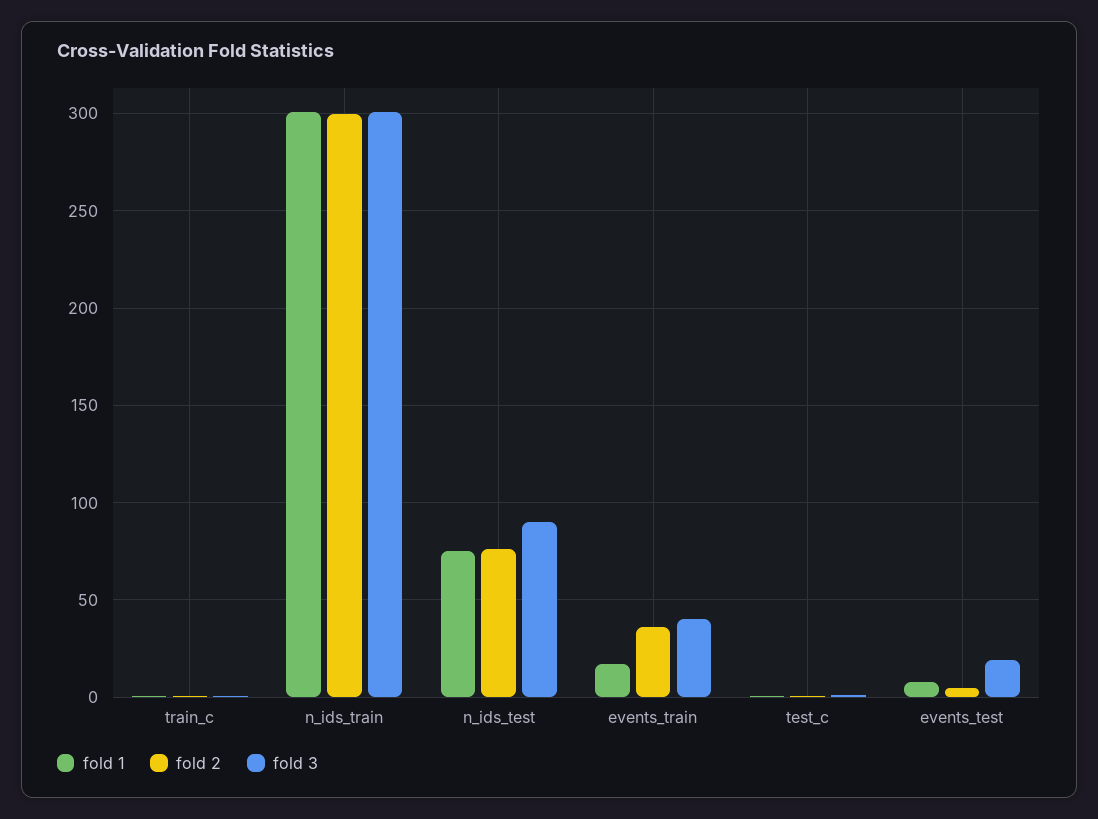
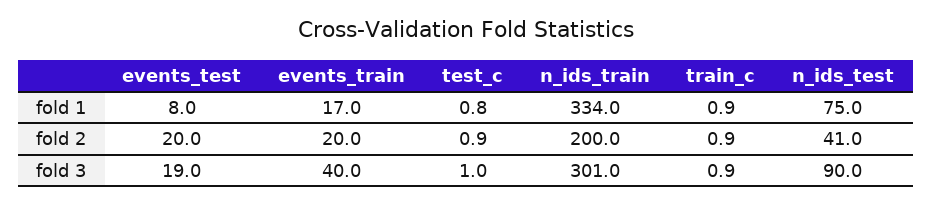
fold 1, n_ids_train: 300 -> 334
fold 2, n_ids_train: 300 -> 200
fold 2, n_ids_test: 75 -> 41
fold 2, events_train: 35 -> 20
fold 2, events_test: 5 -> 20

